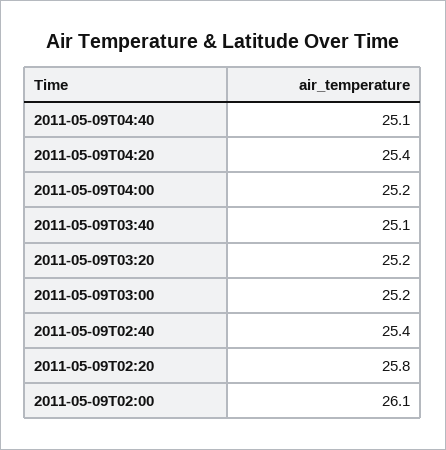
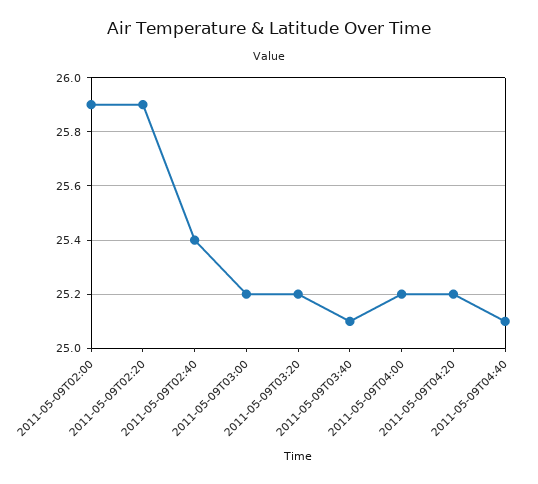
2011-05-09T04:20: 25.4 -> 25.2
2011-05-09T02:20: 25.8 -> 25.9
2011-05-09T02:00: 26.1 -> 25.9

